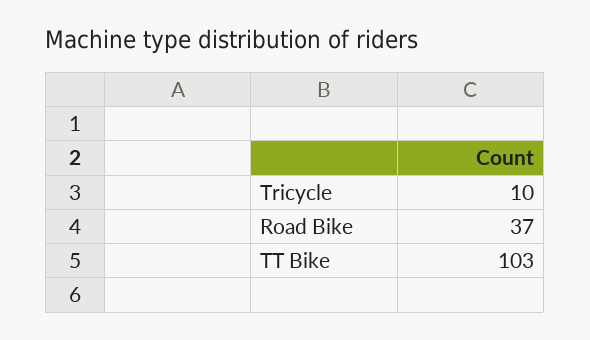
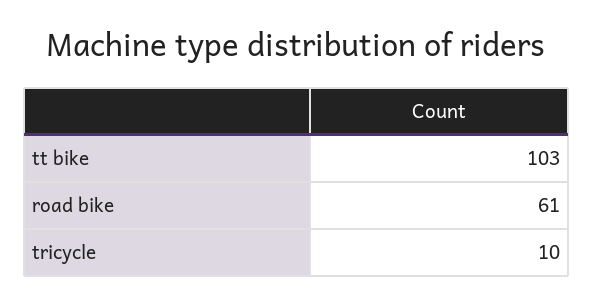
Road Bike: 37 -> 61

